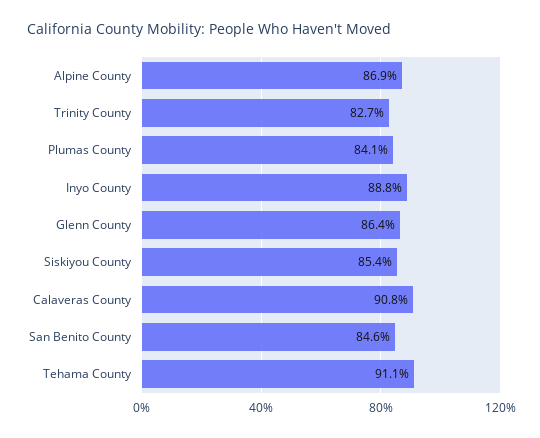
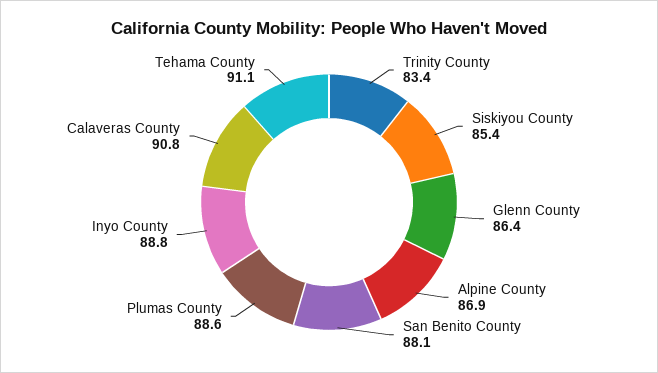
Trinity County: 82.7 -> 83.4
Plumas County: 84.1 -> 88.6
San Benito County: 84.6 -> 88.1

